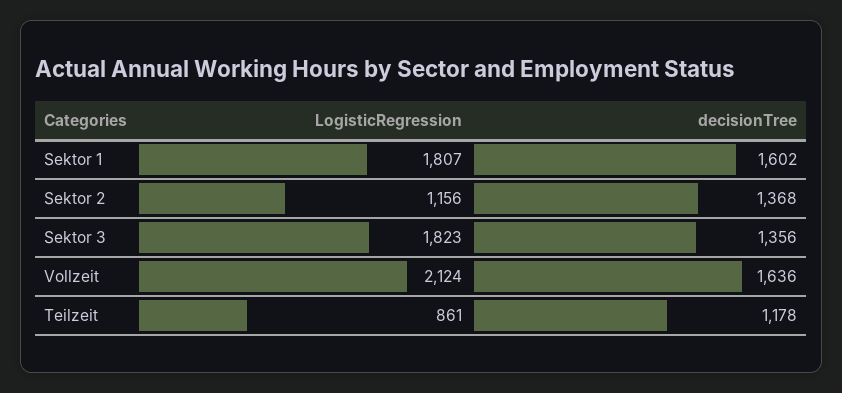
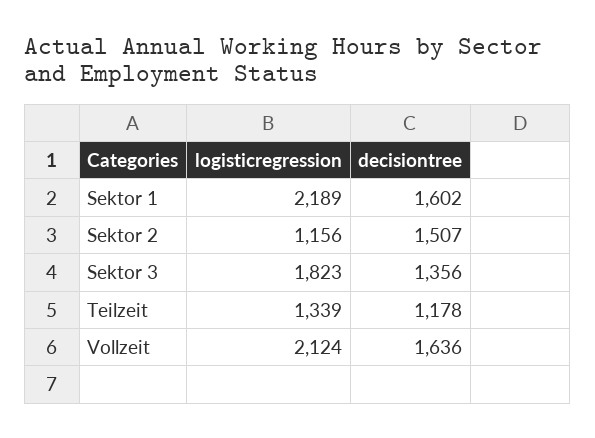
LogisticRegression, Sektor 1: 1807 -> 2189
decisionTree, Sektor 2: 1368 -> 1507
LogisticRegression, Teilzeit: 861 -> 1339

